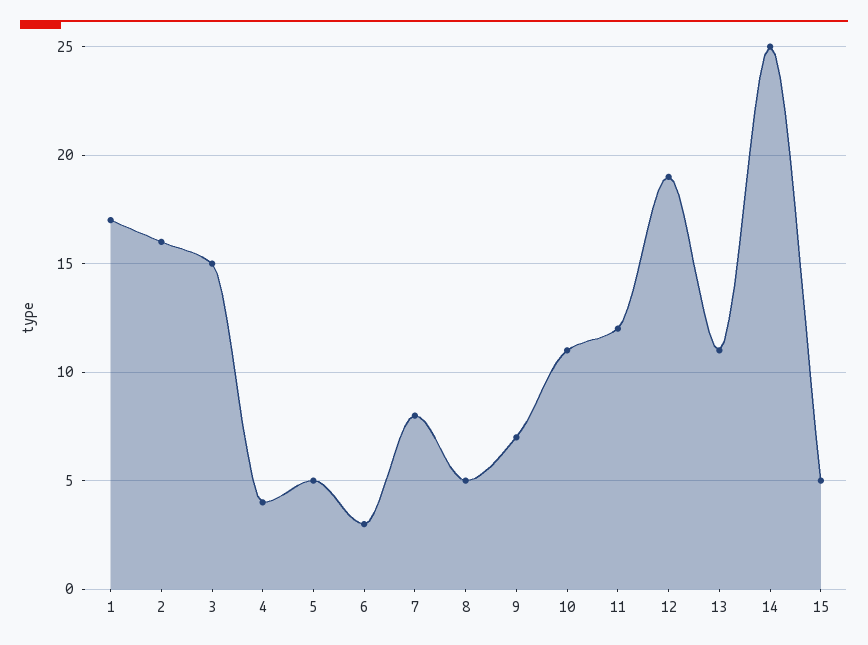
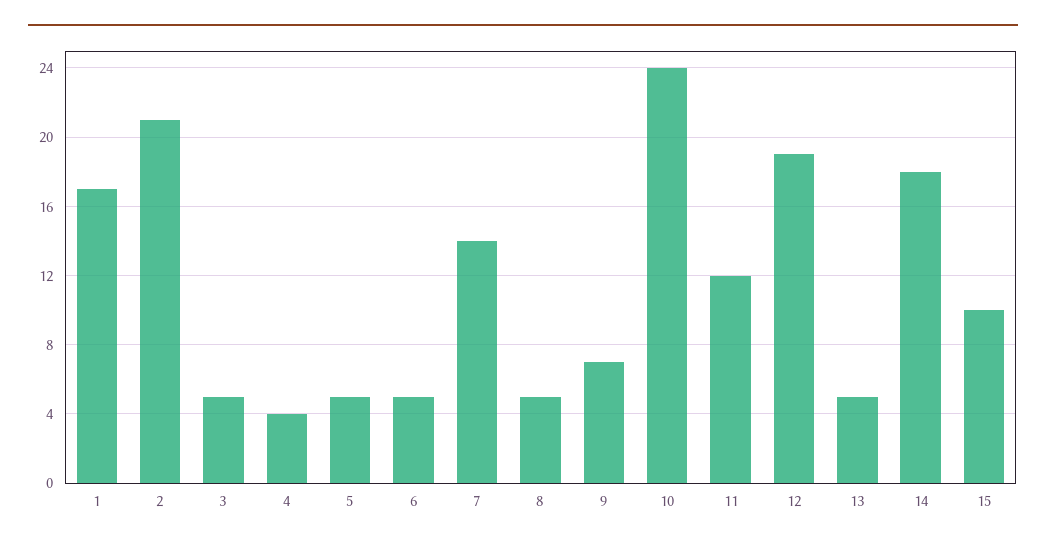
2: 16 -> 21
3: 15 -> 5
6: 3 -> 5
7: 8 -> 14
10: 11 -> 24
13: 11 -> 5
14: 25 -> 18
15: 5 -> 10

